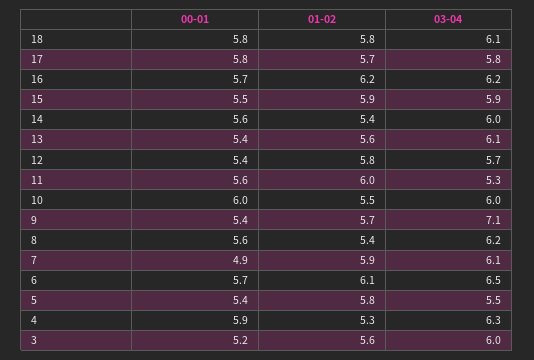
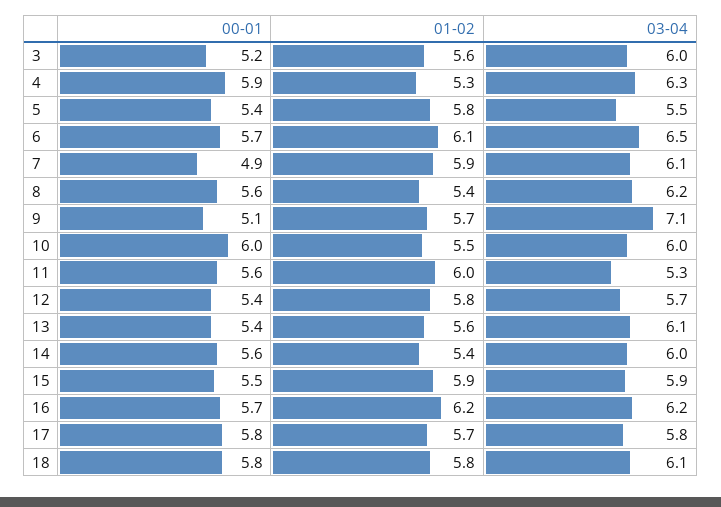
00-01, 9: 5.4 -> 5.1

